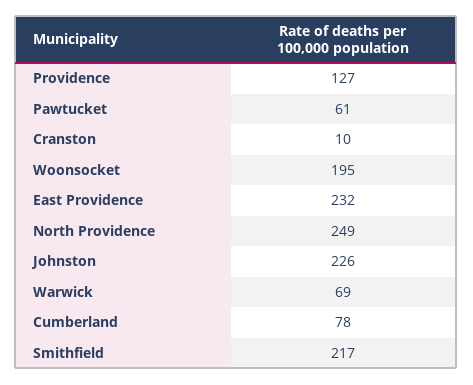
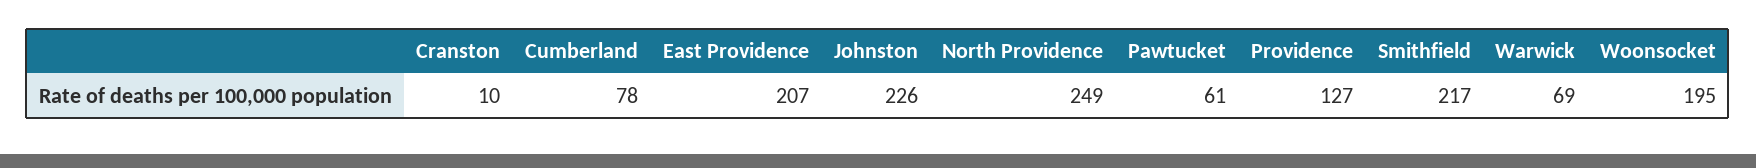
East Providence: 232 -> 207

